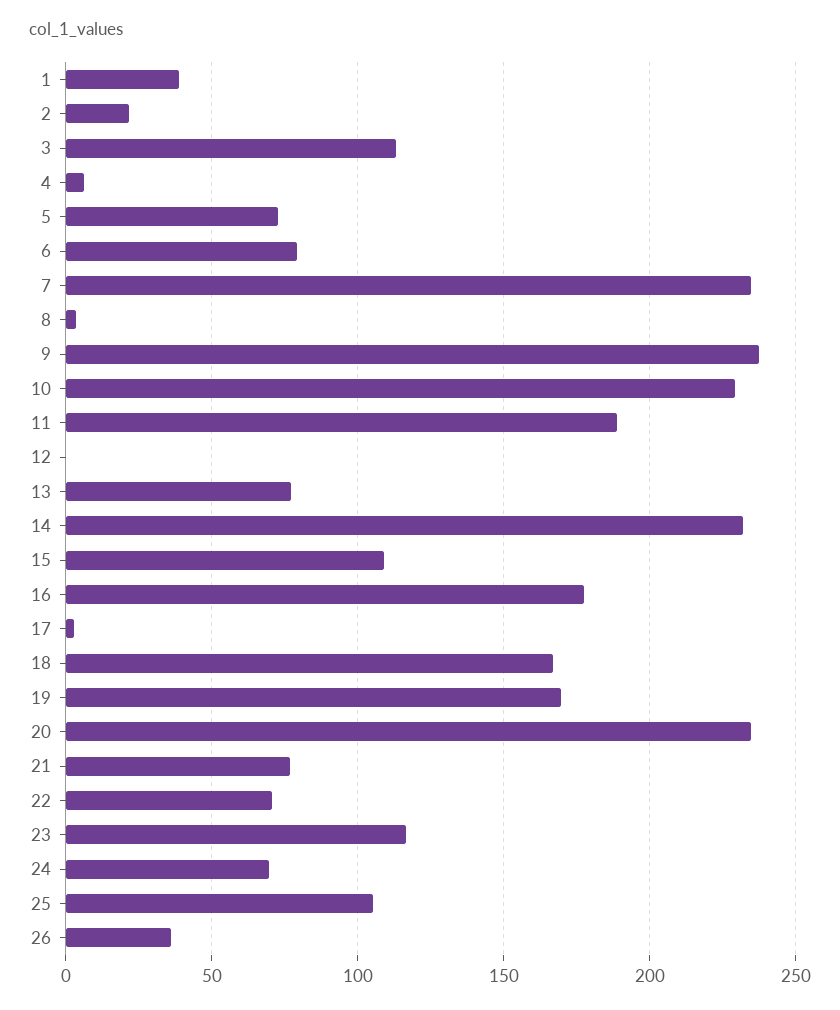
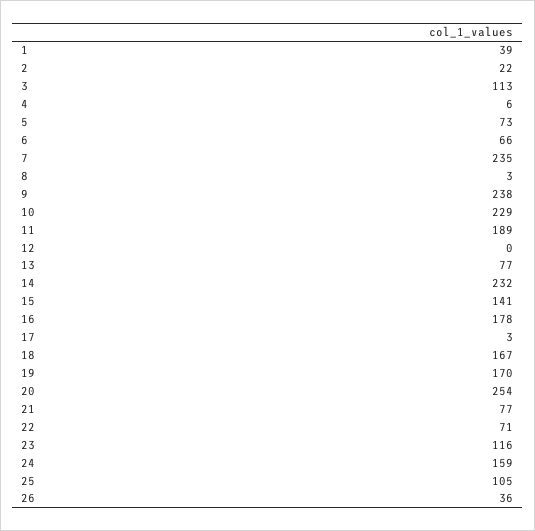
6: 80 -> 66
15: 110 -> 141
20: 235 -> 254
24: 70 -> 159

